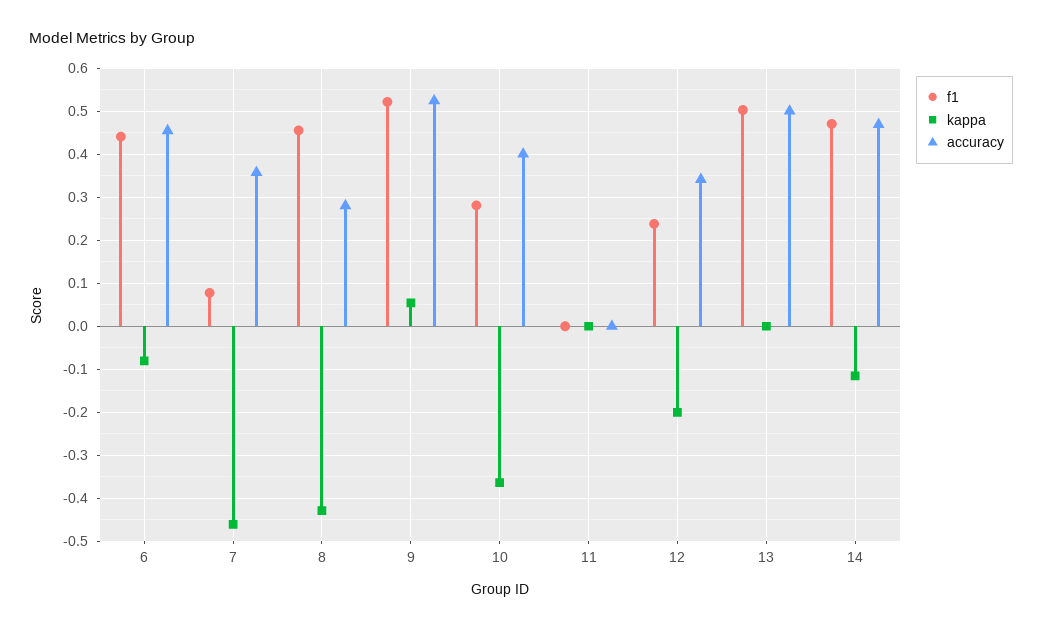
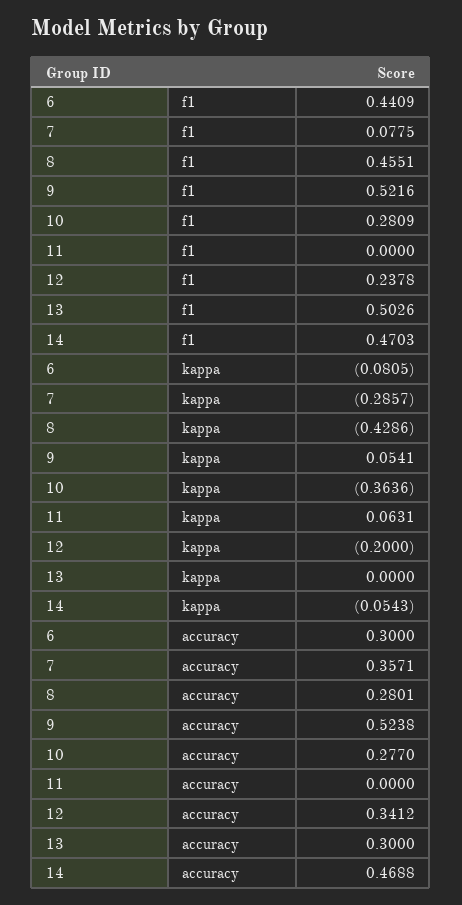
accuracy, 6: 0.46 -> 0.3
kappa, 7: -0.46 -> -0.2857
accuracy, 10: 0.4 -> 0.277
kappa, 11: 0 -> 0.0631
accuracy, 13: 0.5 -> 0.3
kappa, 14: -0.12 -> -0.0543

